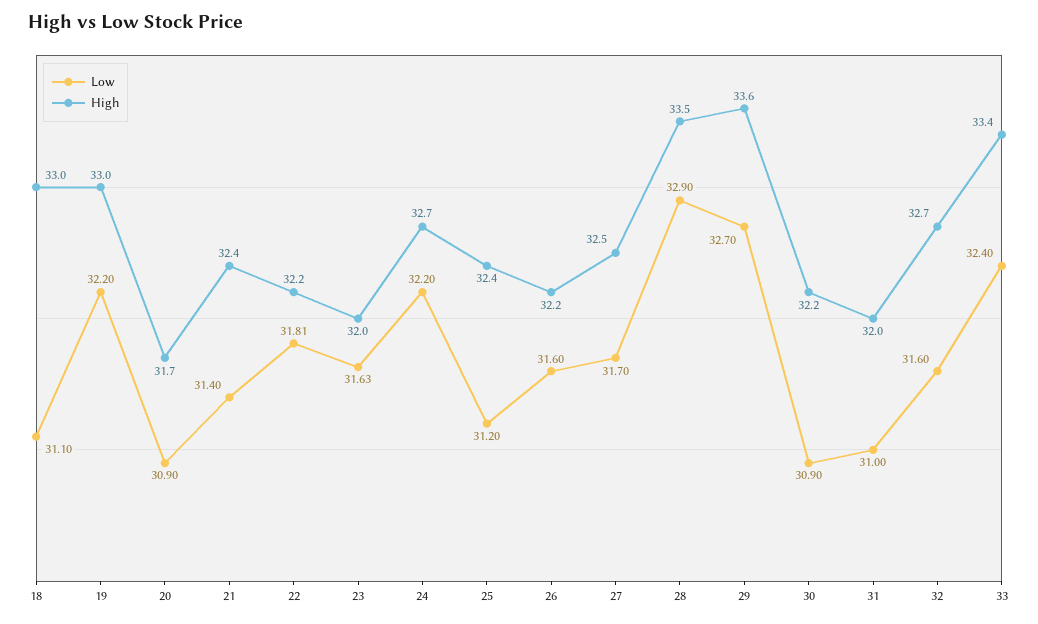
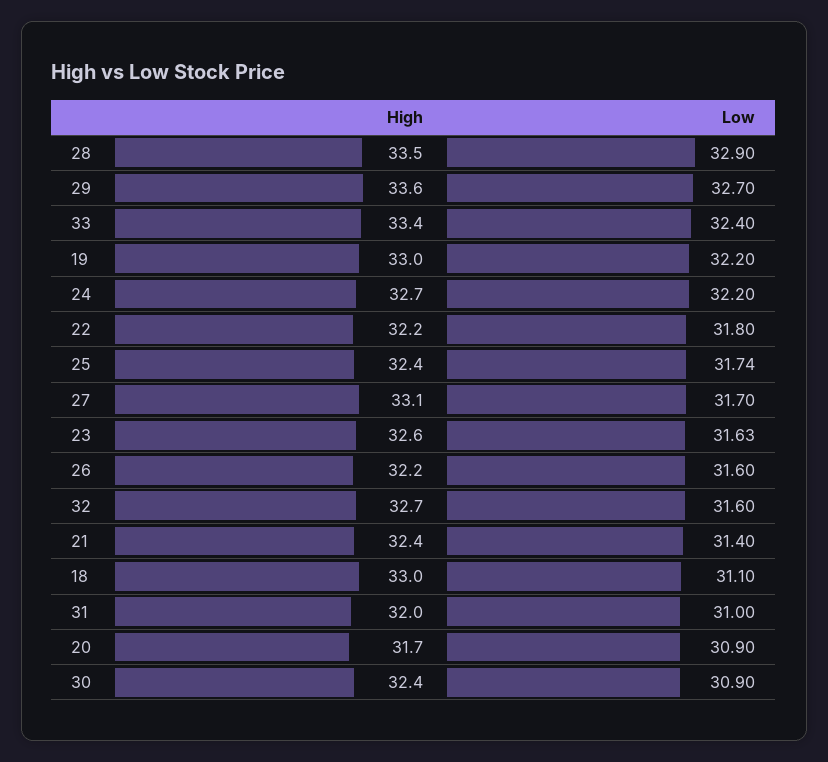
Low, 22: 31.81 -> 31.8
High, 23: 32 -> 32.6
Low, 25: 31.2 -> 31.74
High, 27: 32.5 -> 33.1
High, 30: 32.2 -> 32.4

